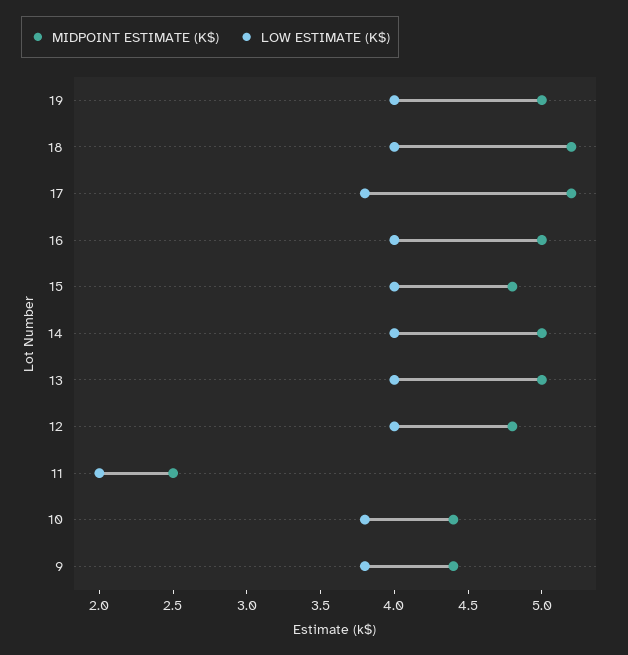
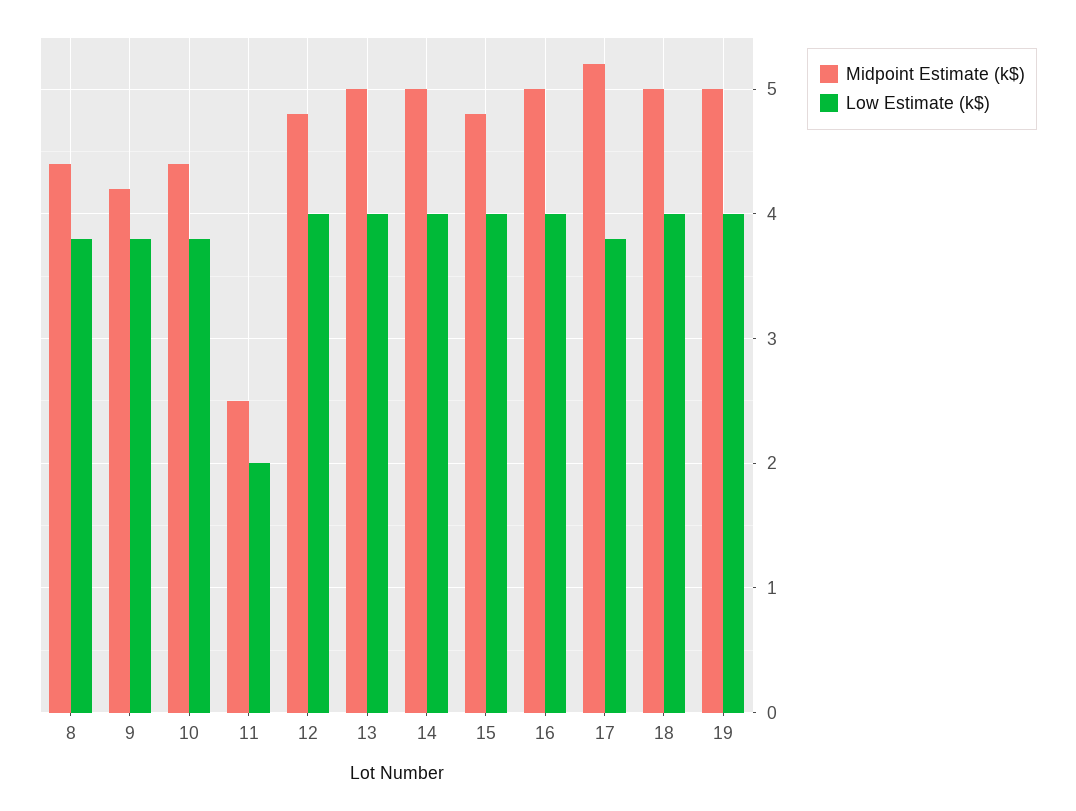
MIDPOINT ESTIMATE (K$), 18: 5.2 -> 5
MIDPOINT ESTIMATE (K$), 9: 4.4 -> 4.2
MIDPOINT ESTIMATE (K$), 8: none -> 4.4
LOW ESTIMATE (K$), 8: none -> 3.8

